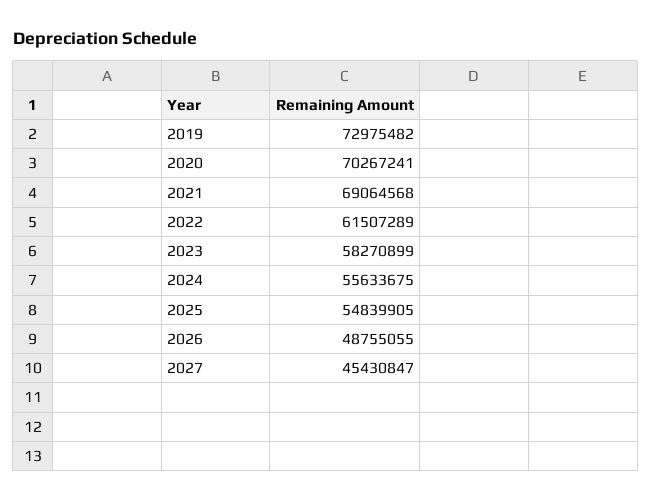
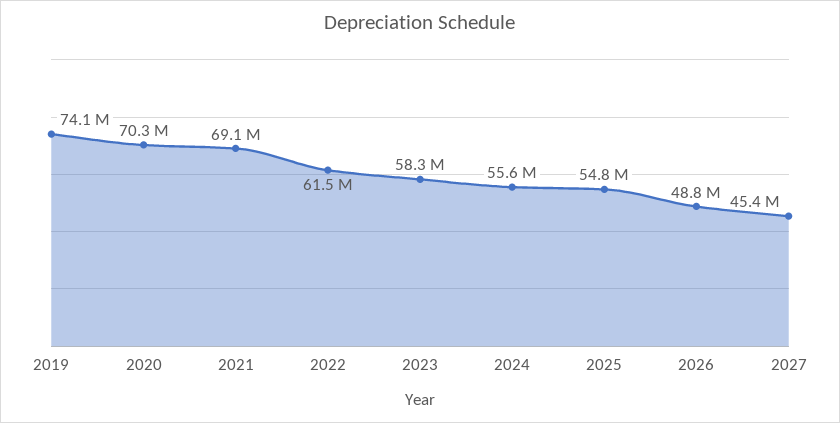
2019: 72975482 -> 74100000

